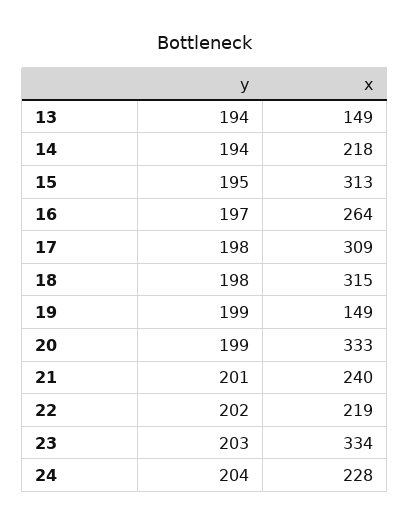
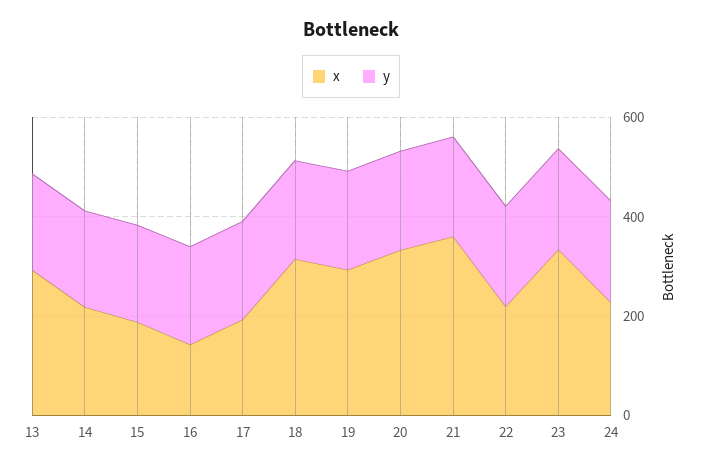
x, 13: 149 -> 300
x, 15: 313 -> 200
x, 16: 264 -> 150
x, 17: 309 -> 200
x, 19: 149 -> 300
x, 21: 240 -> 350

